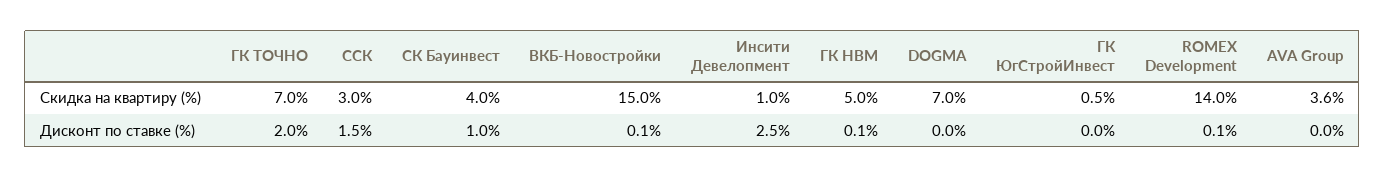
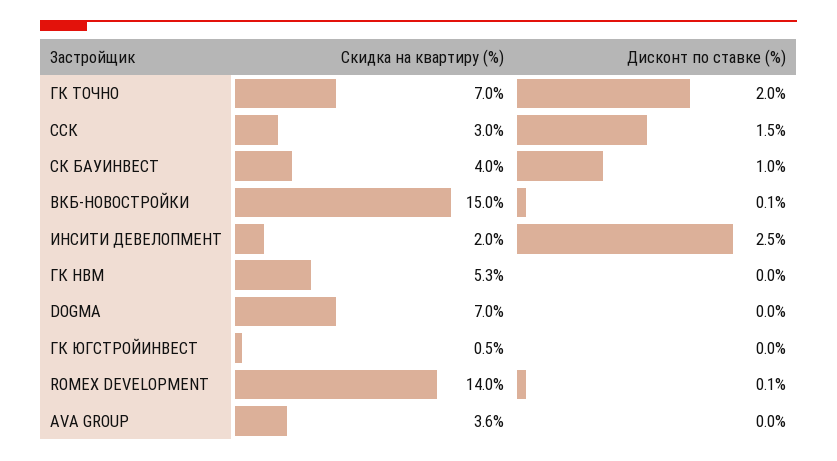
Инсити Девелопмент, Скидка на квартиру (%): 1 -> 2
ГК НВМ, Скидка на квартиру (%): 5 -> 5.3
ГК НВМ, Дисконт по ставке (%): 0.1 -> 0

